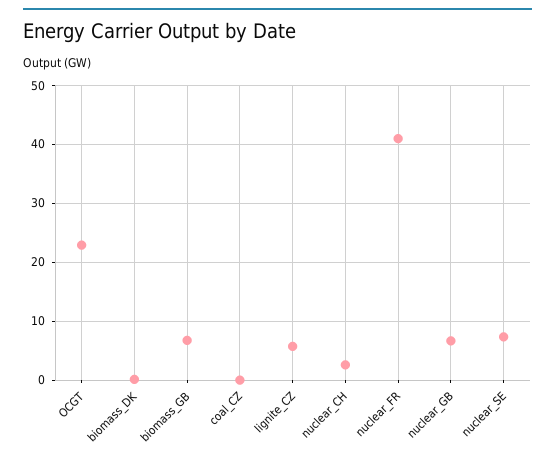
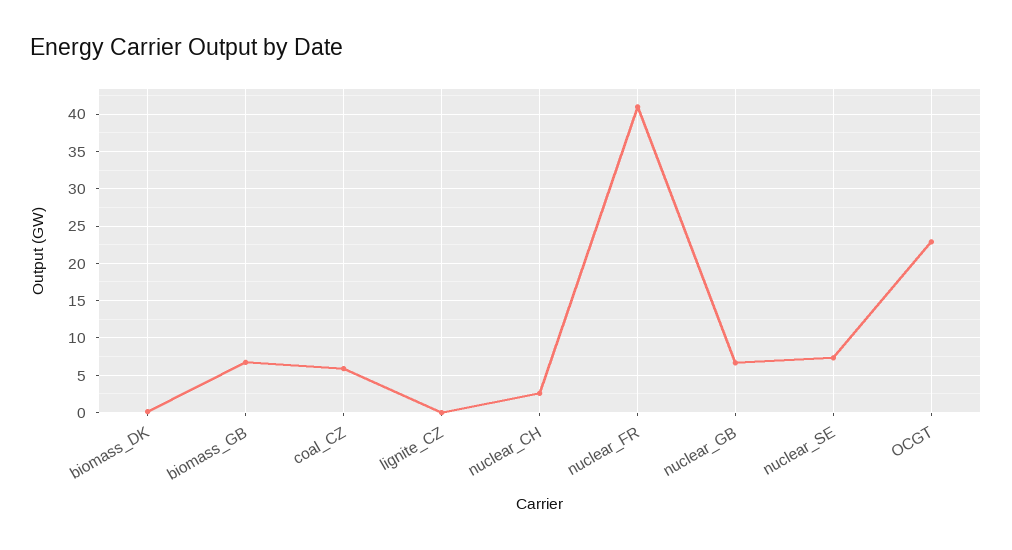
coal_CZ: 0 -> 6
lignite_CZ: 6 -> 0

